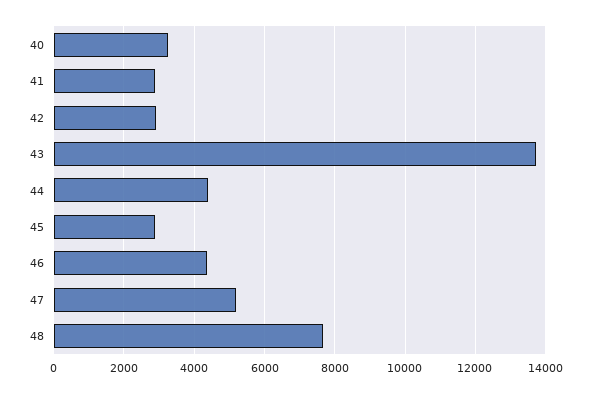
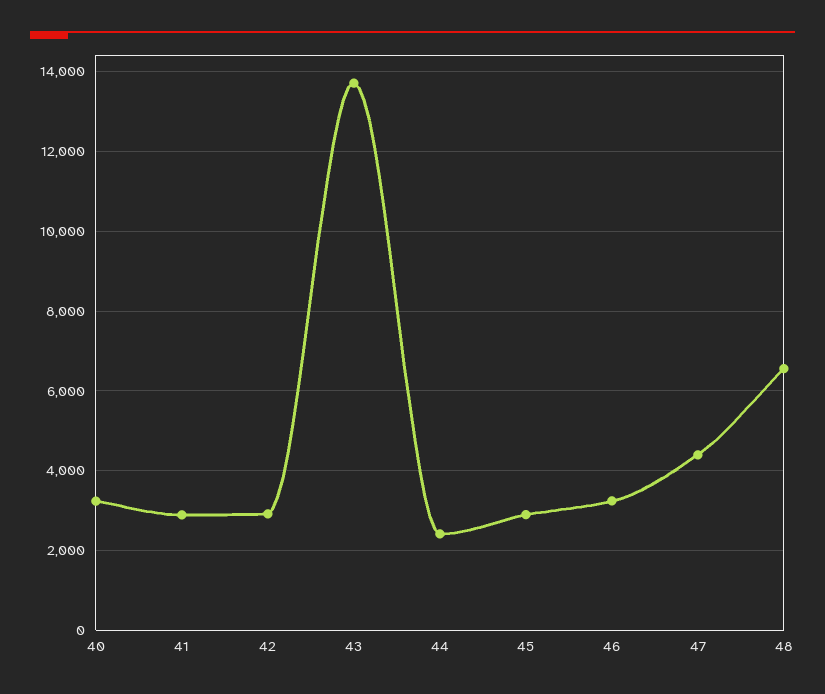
44: 4400 -> 2400
46: 4400 -> 3200
47: 5200 -> 4400
48: 7600 -> 6600

